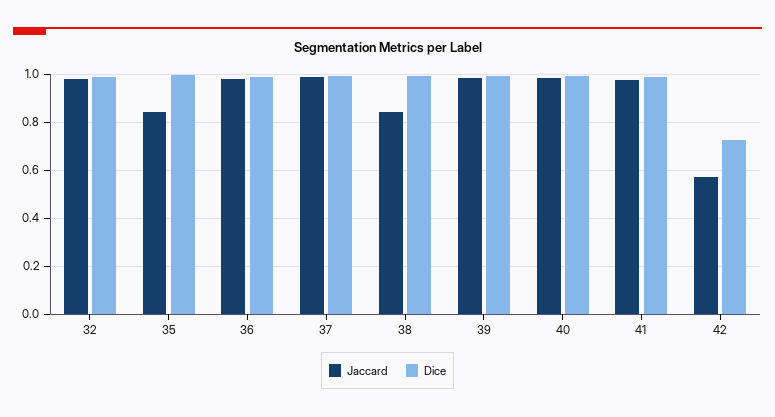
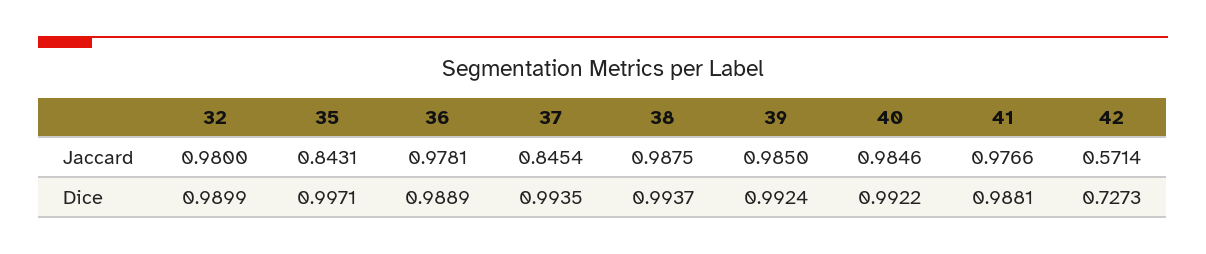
Jaccard, 37: 1 -> 0.8454
Jaccard, 38: 0.85 -> 0.9875

